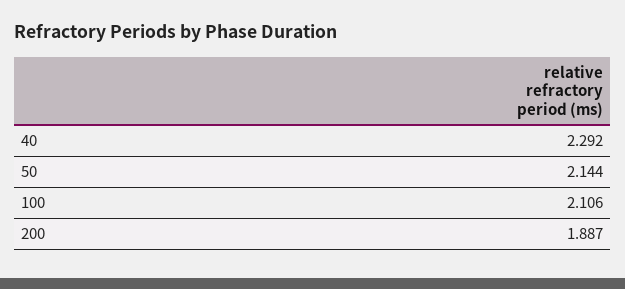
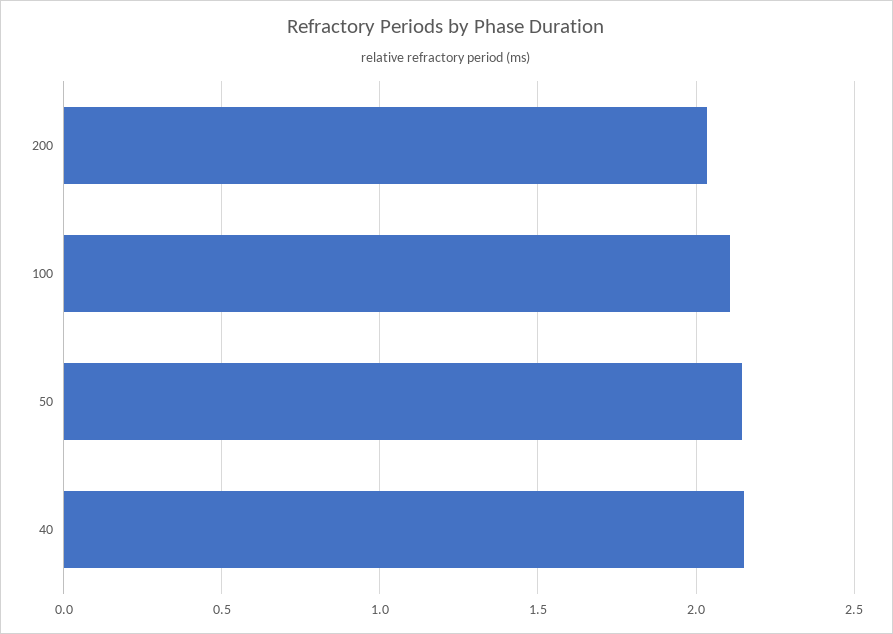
40: 2.292 -> 2.15
200: 1.887 -> 2.05

